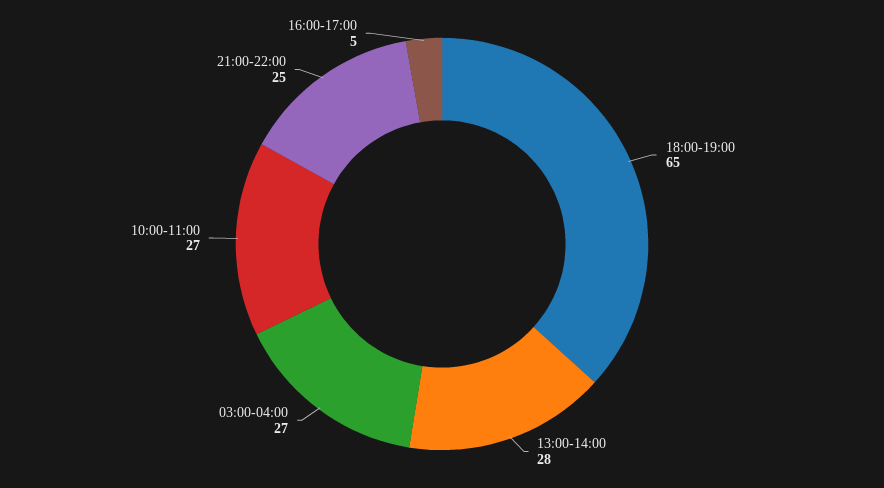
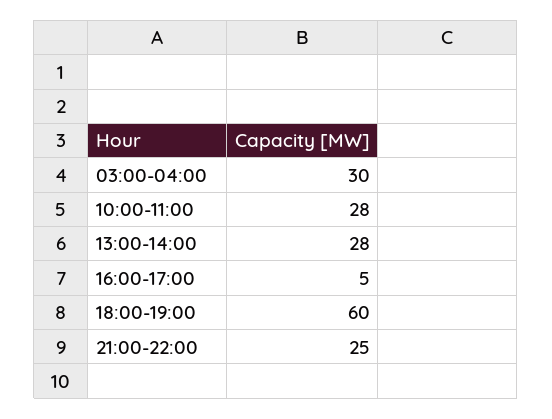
18:00-19:00: 65 -> 60
03:00-04:00: 27 -> 30
10:00-11:00: 27 -> 28

